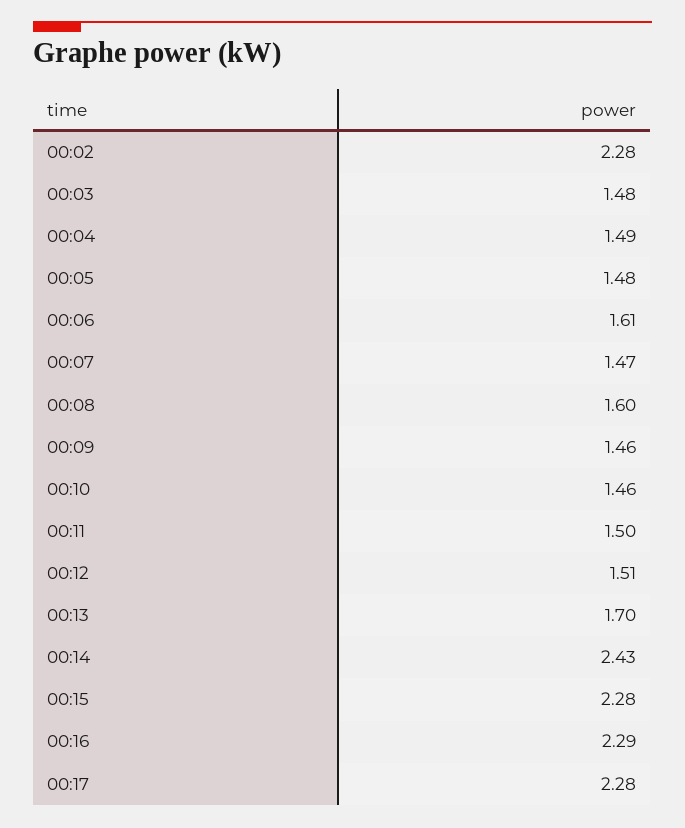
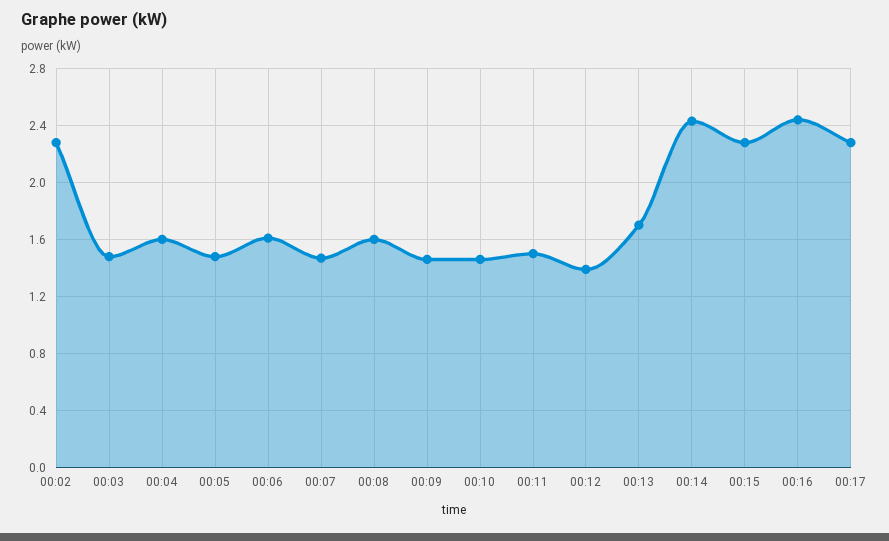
00:04: 1.49 -> 1.6
00:12: 1.51 -> 1.4
00:16: 2.29 -> 2.45

